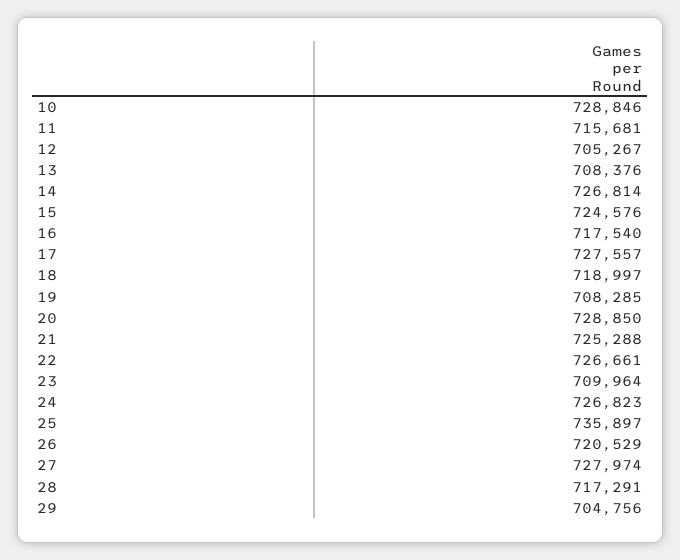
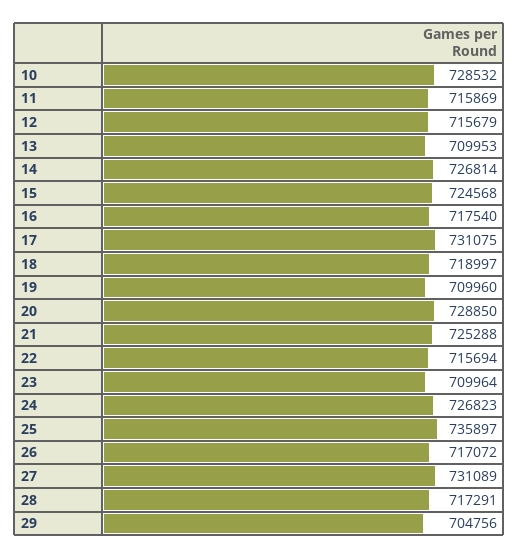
10: 728846 -> 728532
11: 715681 -> 715869
12: 705267 -> 715679
13: 708376 -> 709953
15: 724576 -> 724568
17: 727557 -> 731075
19: 708285 -> 709960
22: 726661 -> 715694
26: 720529 -> 717072
27: 727974 -> 731089

